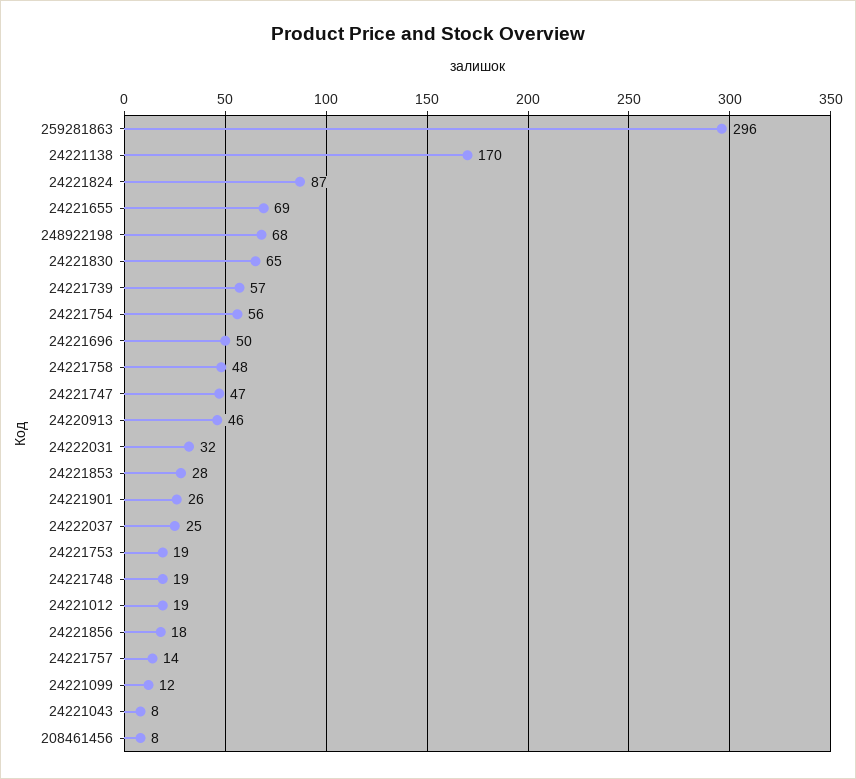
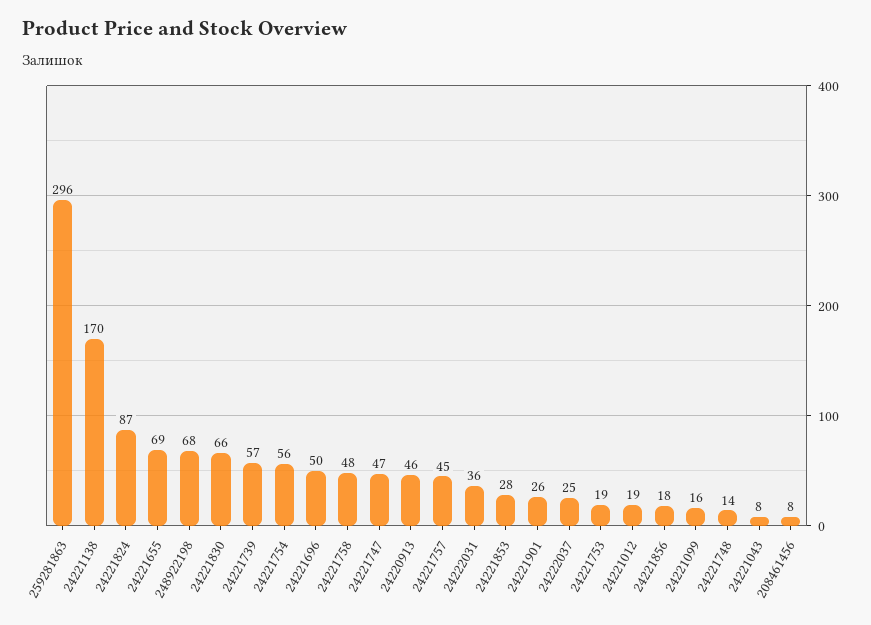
24221830: 65 -> 66
24222031: 32 -> 36
24221748: 19 -> 14
24221757: 14 -> 45
24221099: 12 -> 16

